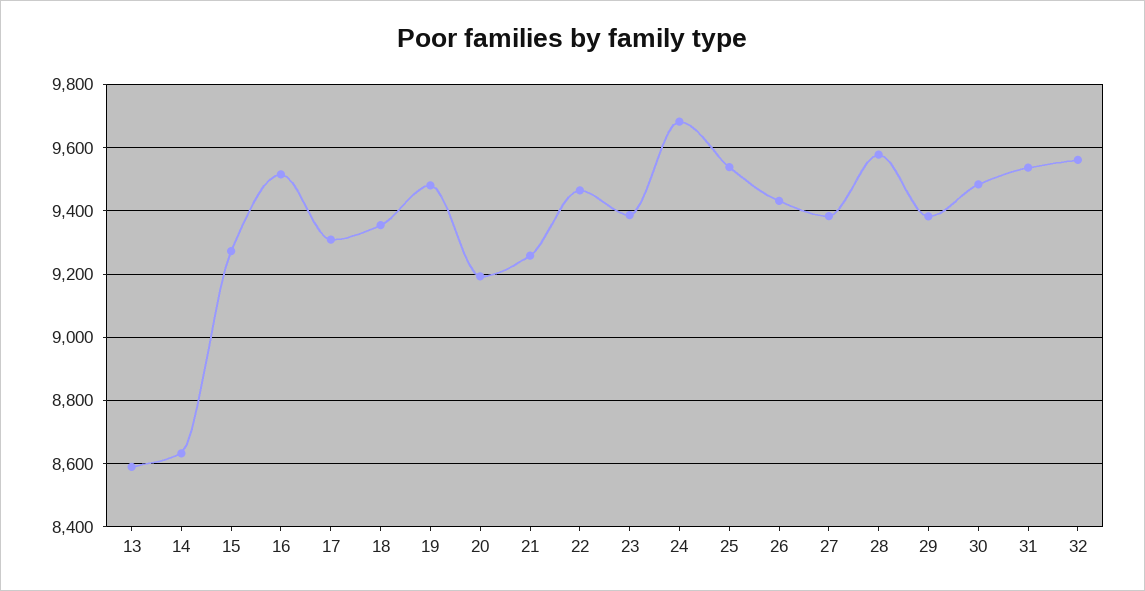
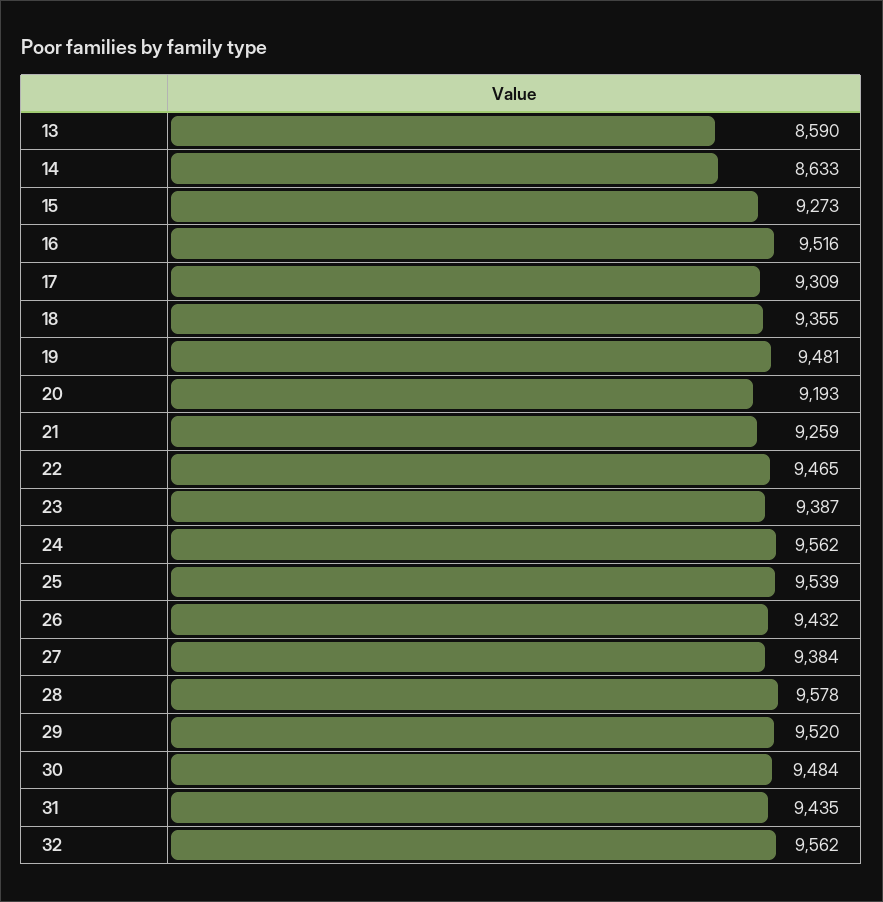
24: 9680 -> 9562
29: 9380 -> 9520
31: 9540 -> 9435

